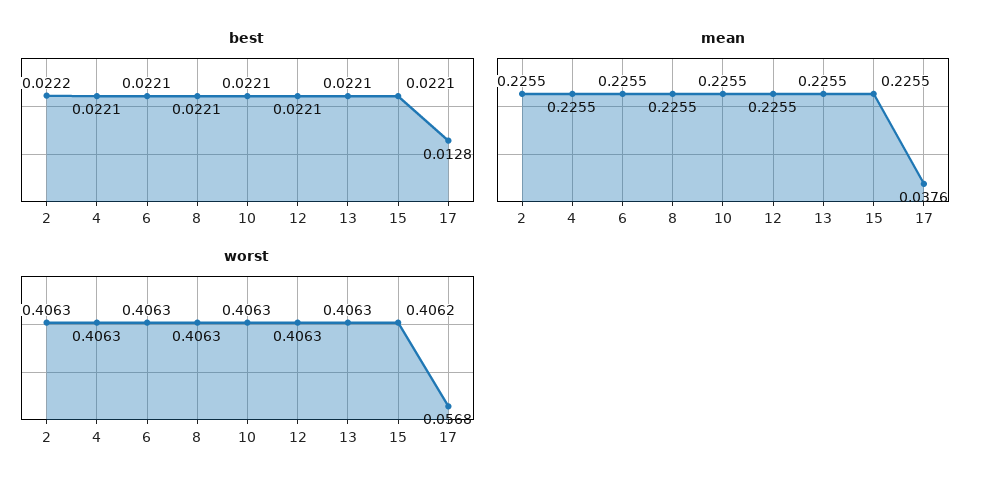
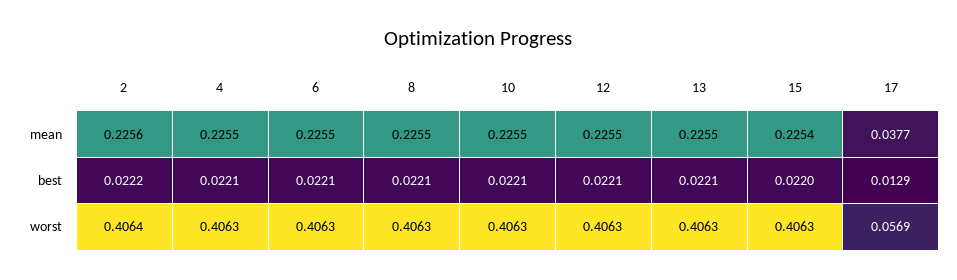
best, 15: 0.0221 -> 0.022
best, 17: 0.0128 -> 0.0129
mean, 2: 0.2255 -> 0.2256
mean, 15: 0.2255 -> 0.2254
mean, 17: 0.0376 -> 0.0377
worst, 2: 0.4063 -> 0.4064
worst, 15: 0.4062 -> 0.4063
worst, 17: 0.0568 -> 0.0569

